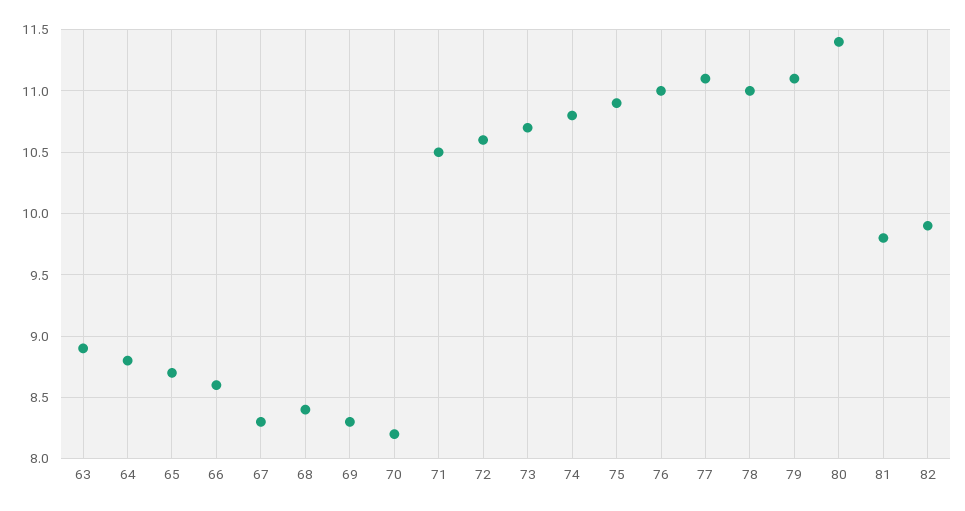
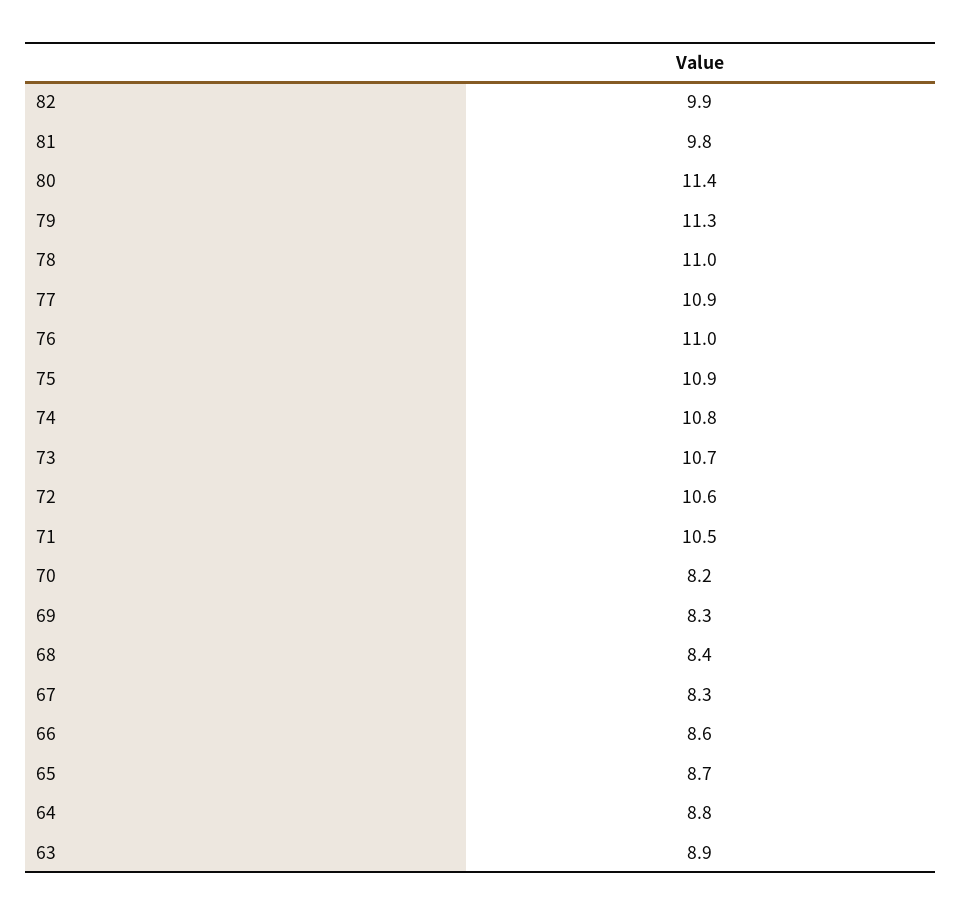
77: 11.1 -> 10.9
79: 11.1 -> 11.3

